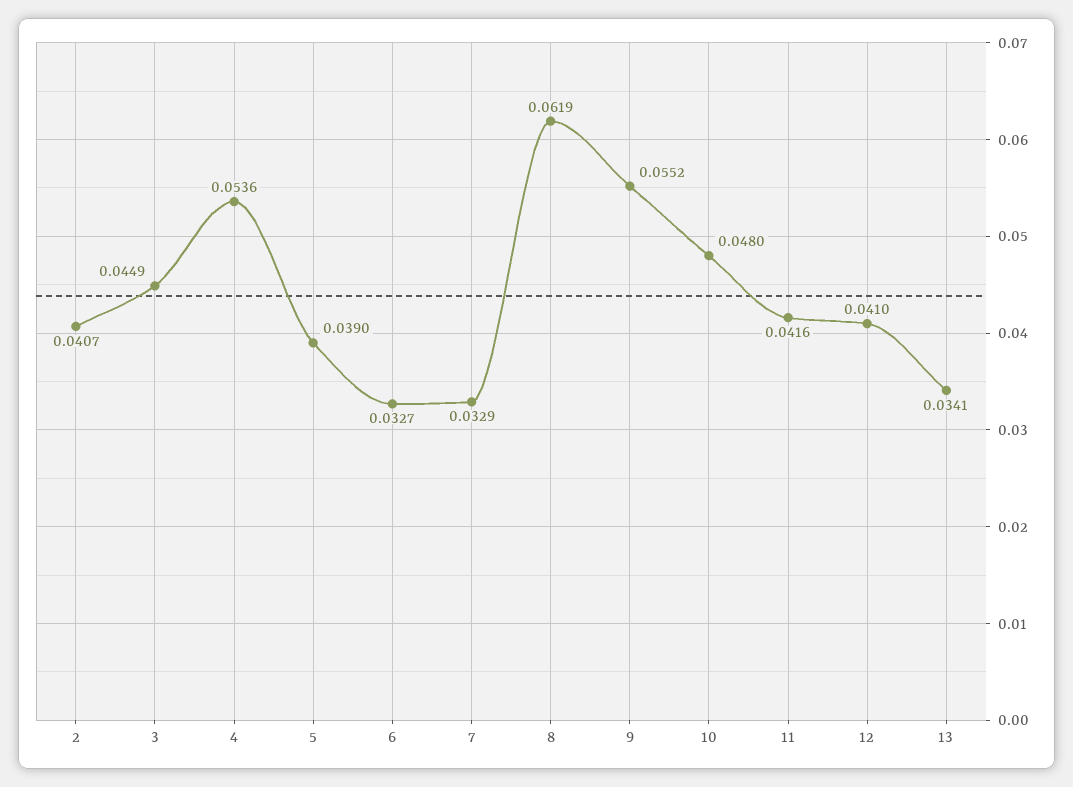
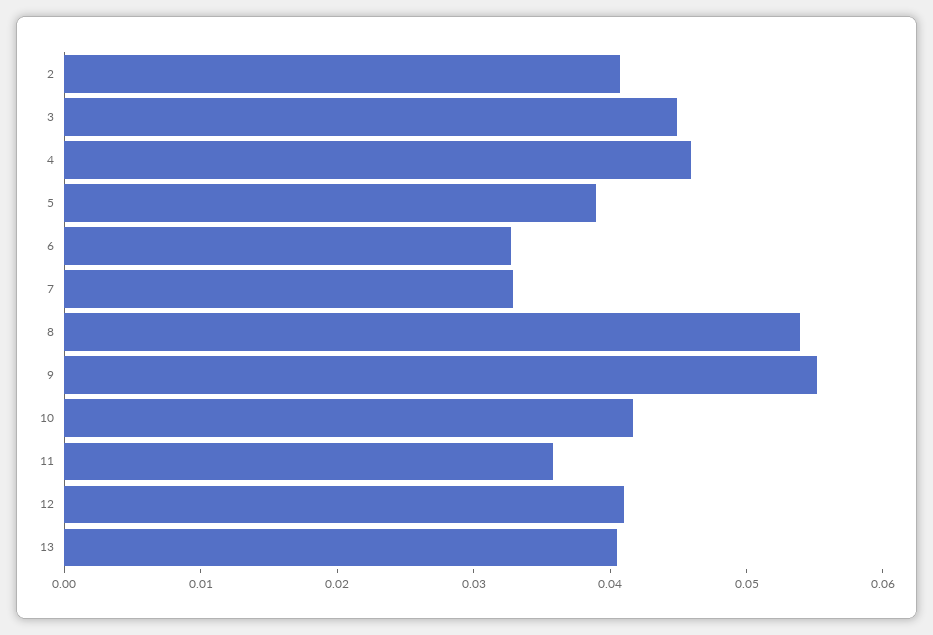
4: 0.0536 -> 0.046
8: 0.0619 -> 0.054
10: 0.048 -> 0.042
11: 0.0416 -> 0.036
13: 0.0341 -> 0.04

